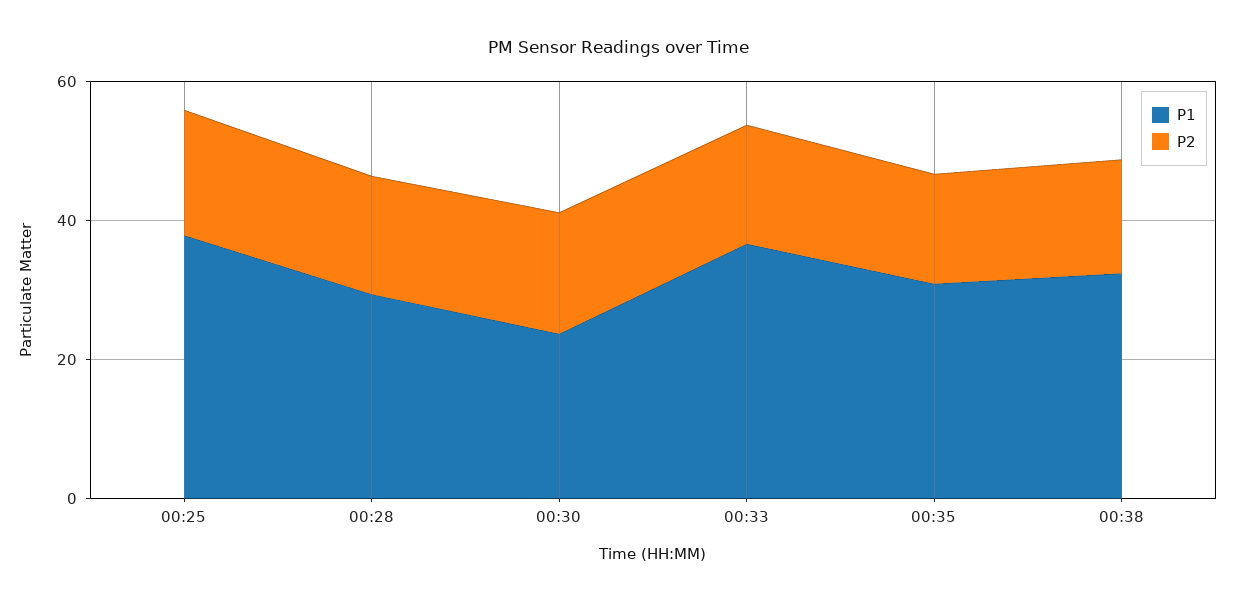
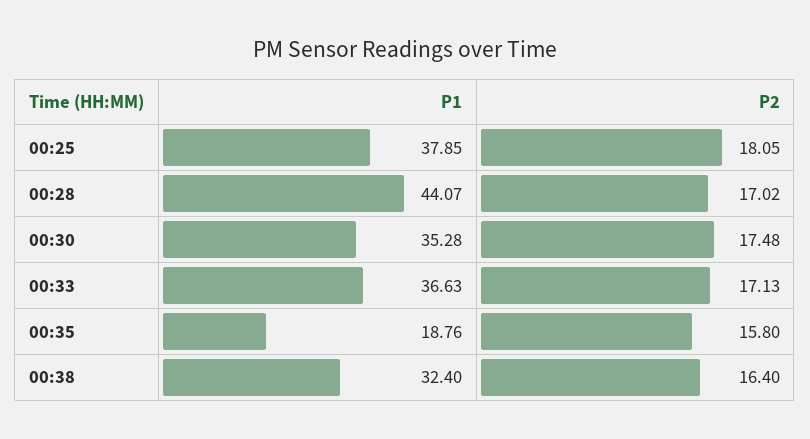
P1, 00:28: 30 -> 44.07
P1, 00:30: 25 -> 35.28
P1, 00:35: 30 -> 18.76

